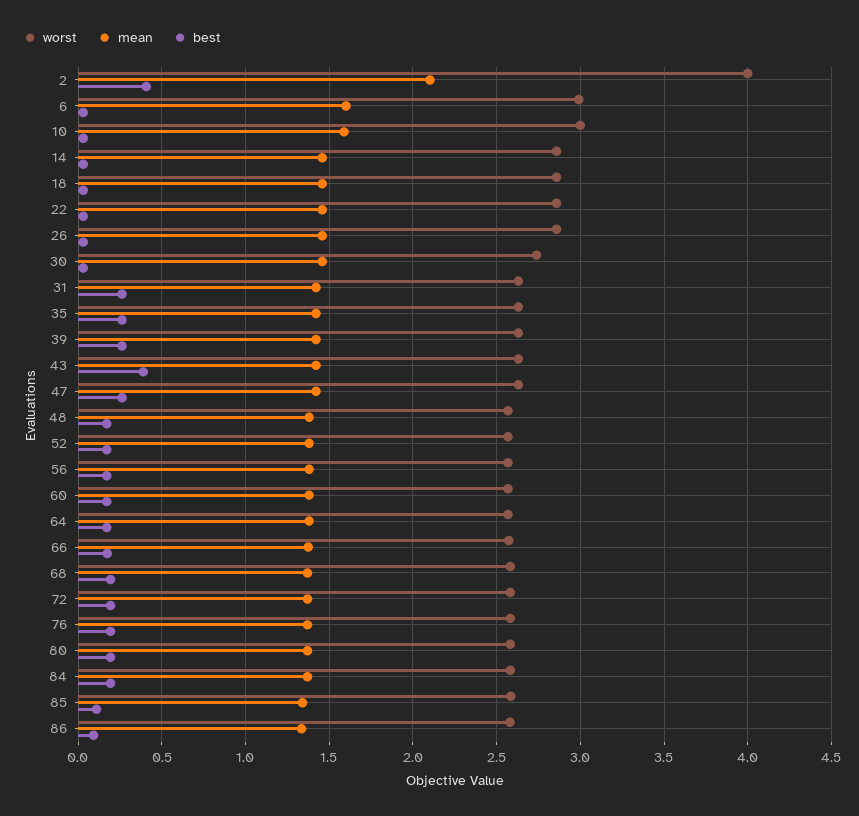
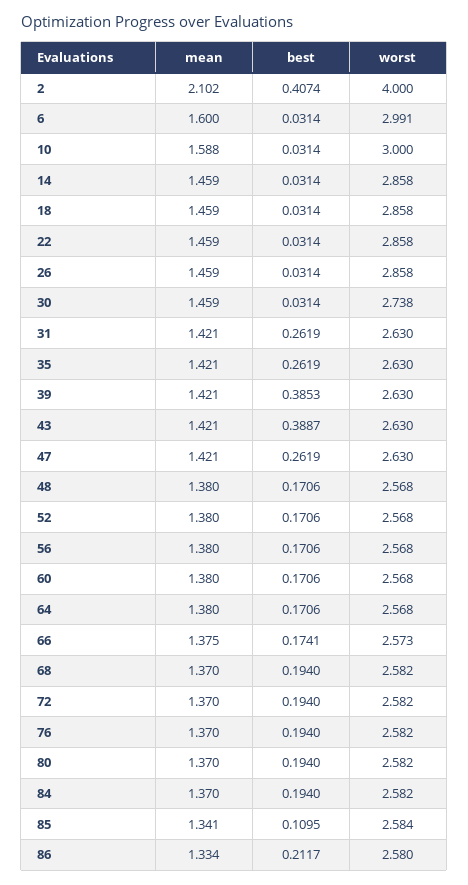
best, 39: 0.25 -> 0.3853
best, 86: 0.1 -> 0.2117

